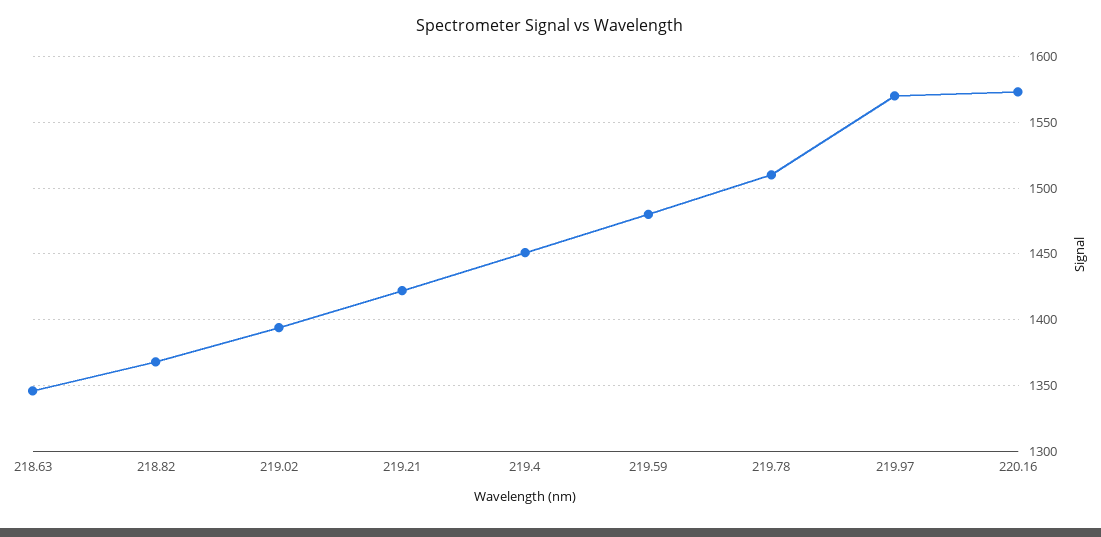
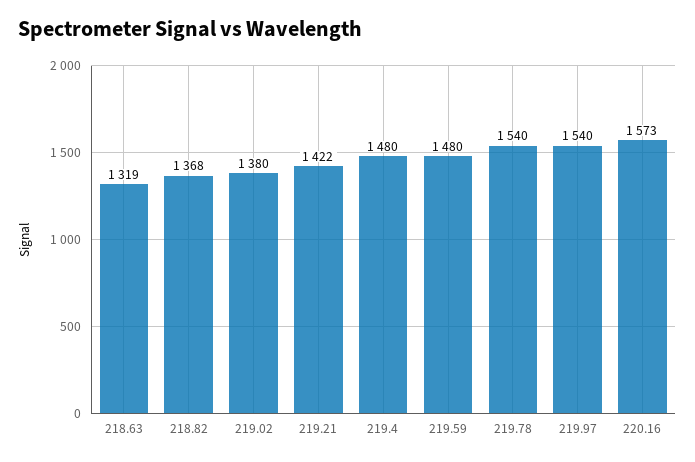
218.63: 1345 -> 1319
219.02: 1395 -> 1380
219.4: 1450 -> 1480
219.78: 1510 -> 1540
219.97: 1570 -> 1540

